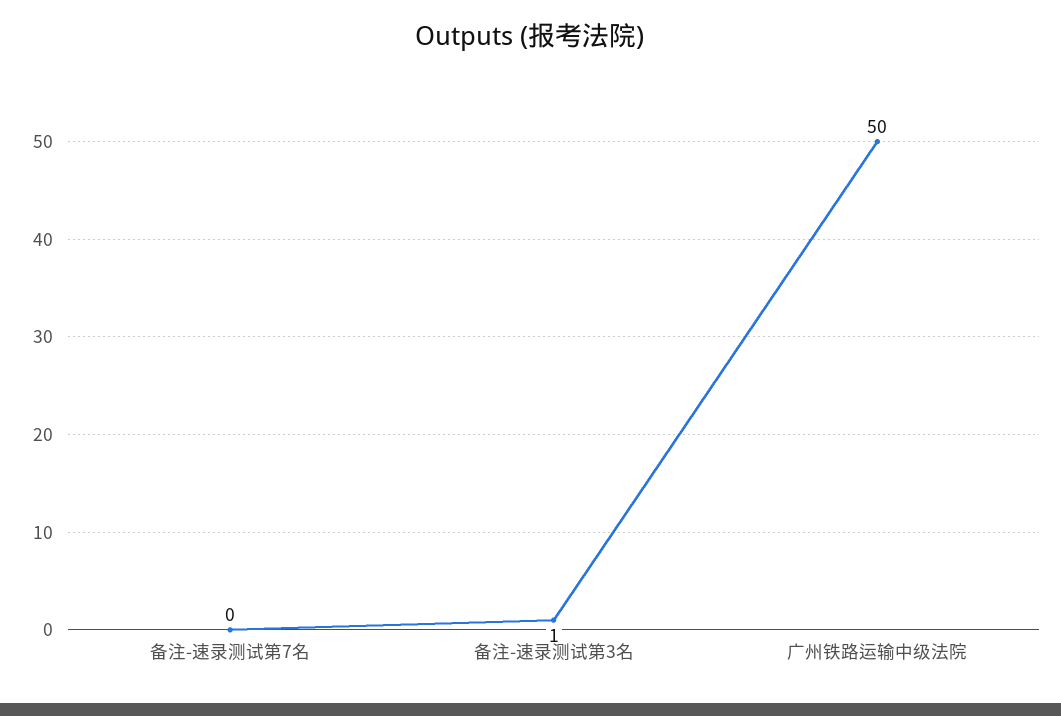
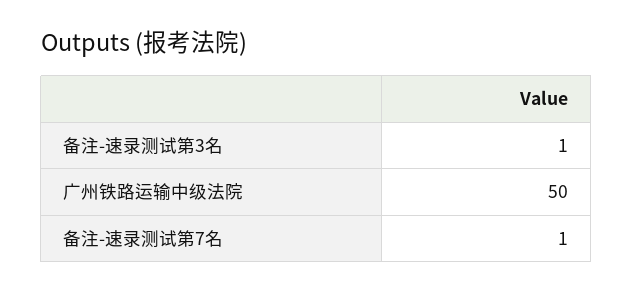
备注-速录测试第7名: 0 -> 1

